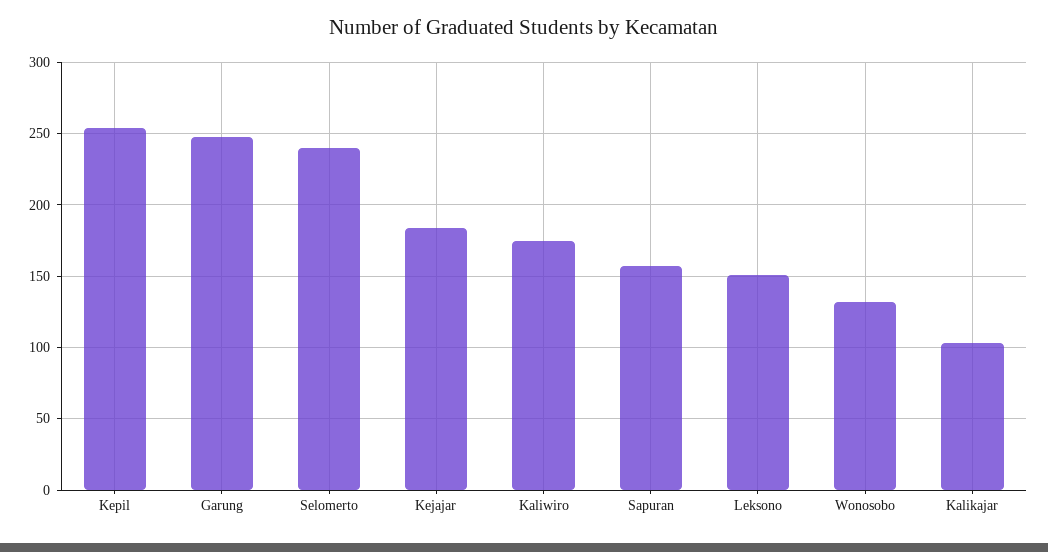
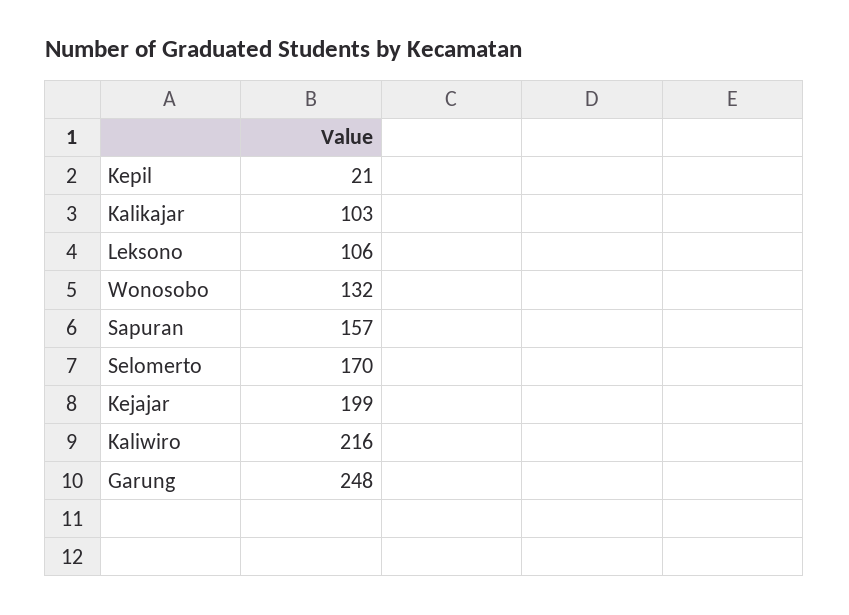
Kepil: 255 -> 21
Selomerto: 240 -> 170
Kejajar: 185 -> 199
Kaliwiro: 175 -> 216
Leksono: 150 -> 106

